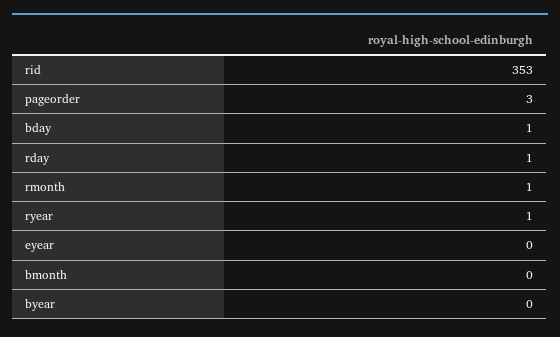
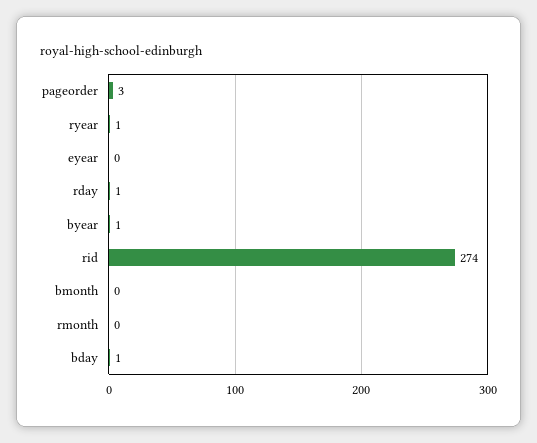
rid: 353 -> 274
rmonth: 1 -> 0
byear: 0 -> 1

